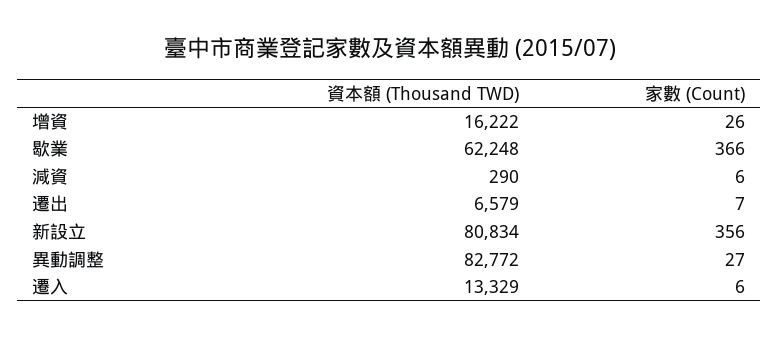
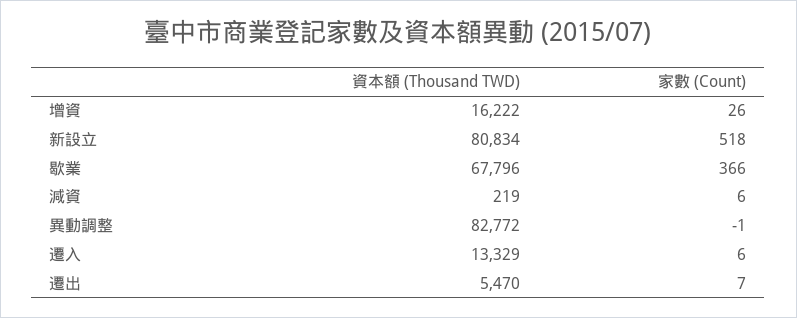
資本額 (Thousand TWD), 歇業: 62248 -> 67796
資本額 (Thousand TWD), 減資: 290 -> 219
資本額 (Thousand TWD), 遷出: 6579 -> 5470
家數 (Count), 新設立: 356 -> 518
家數 (Count), 異動調整: 27 -> -1

